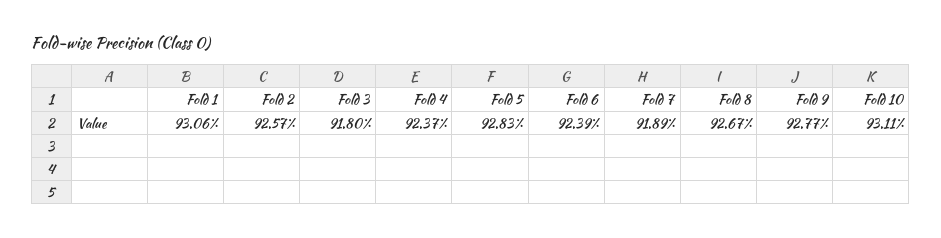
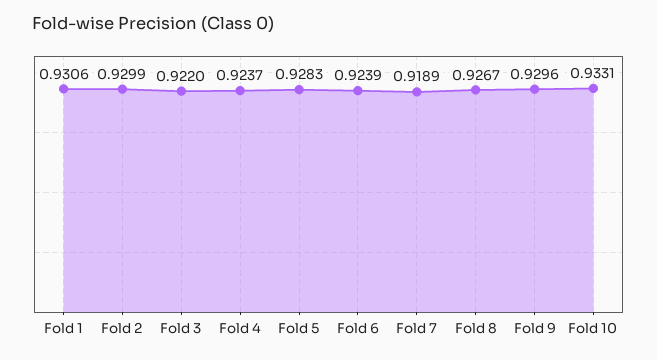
Fold 2: 0.9257 -> 0.9299
Fold 3: 0.918 -> 0.922
Fold 9: 0.9277 -> 0.9296
Fold 10: 0.9311 -> 0.9331

